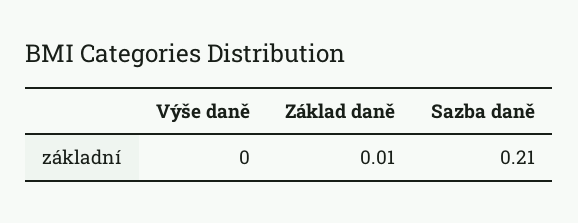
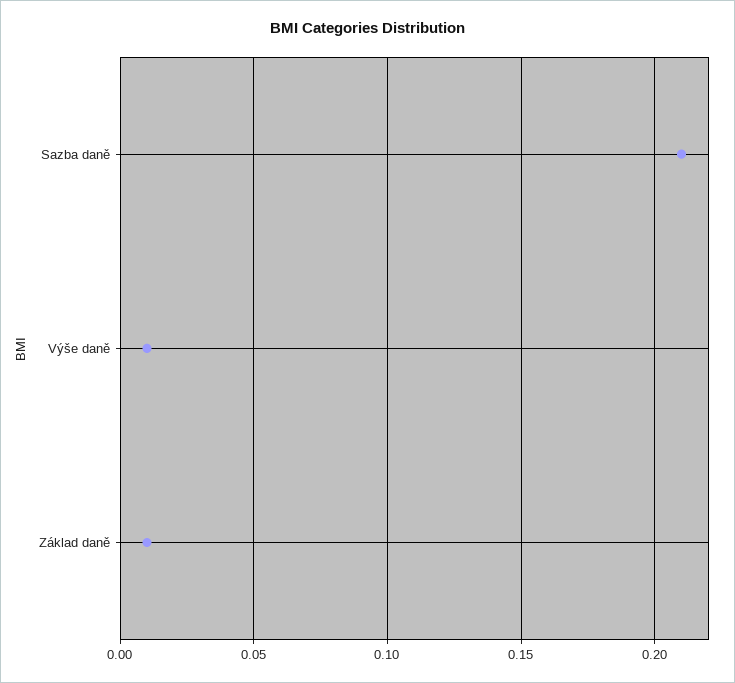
Výše daně: 0 -> 0.01

